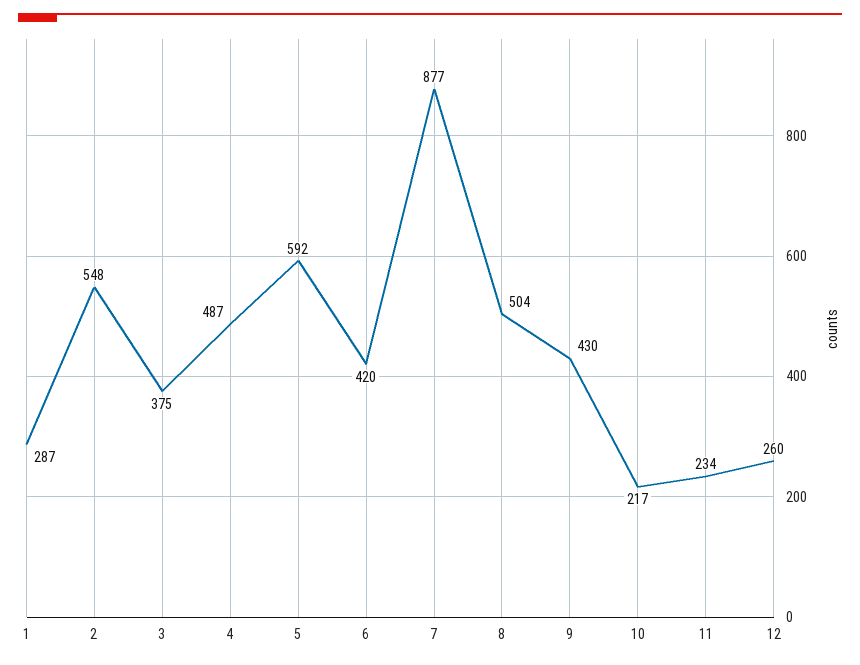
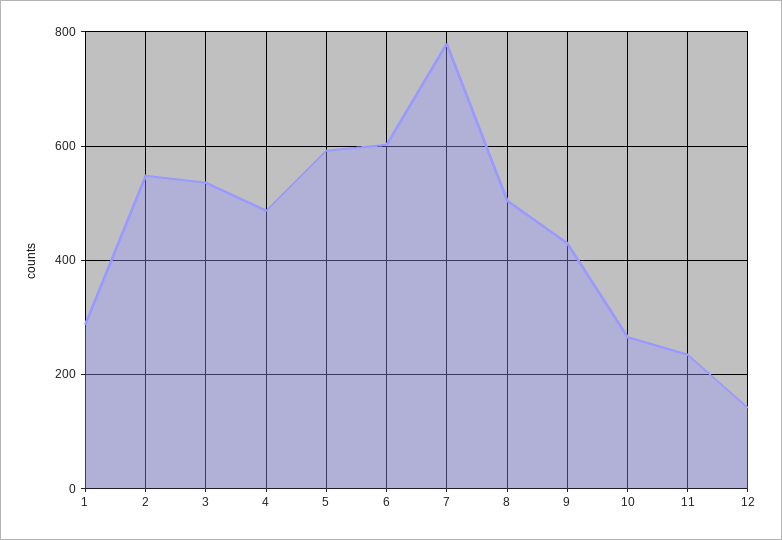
3: 375 -> 540
6: 420 -> 600
7: 877 -> 780
10: 217 -> 260
12: 260 -> 140

